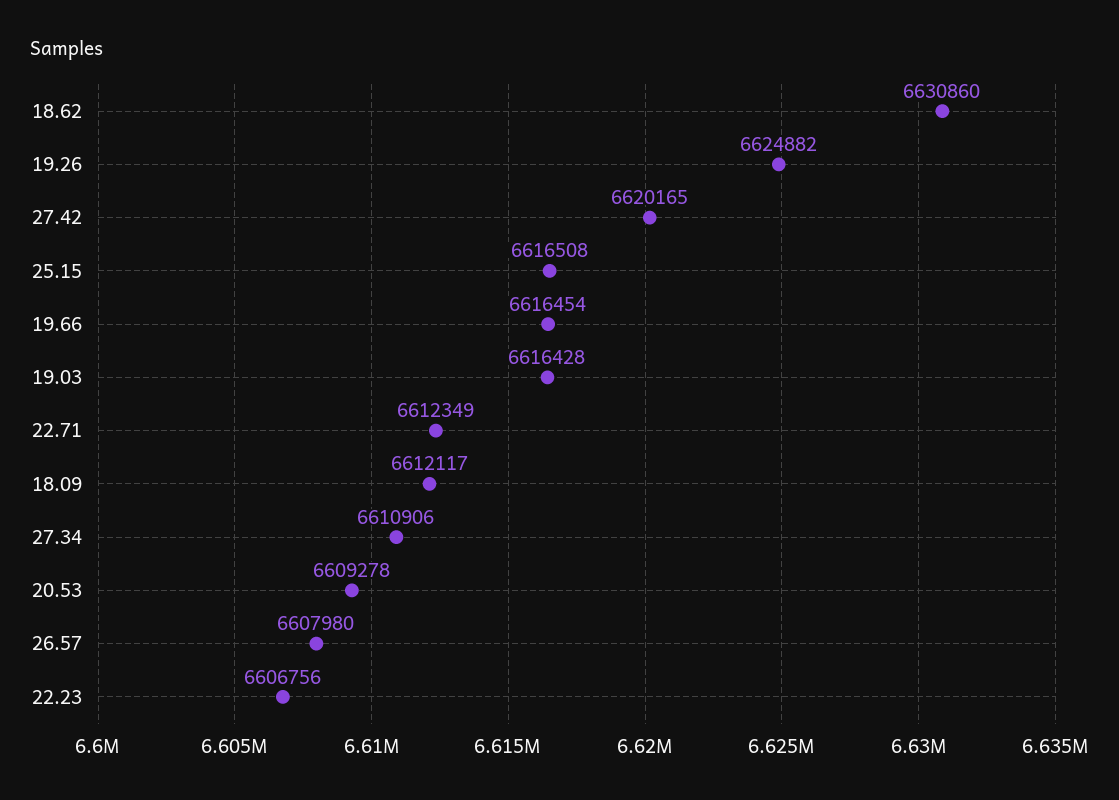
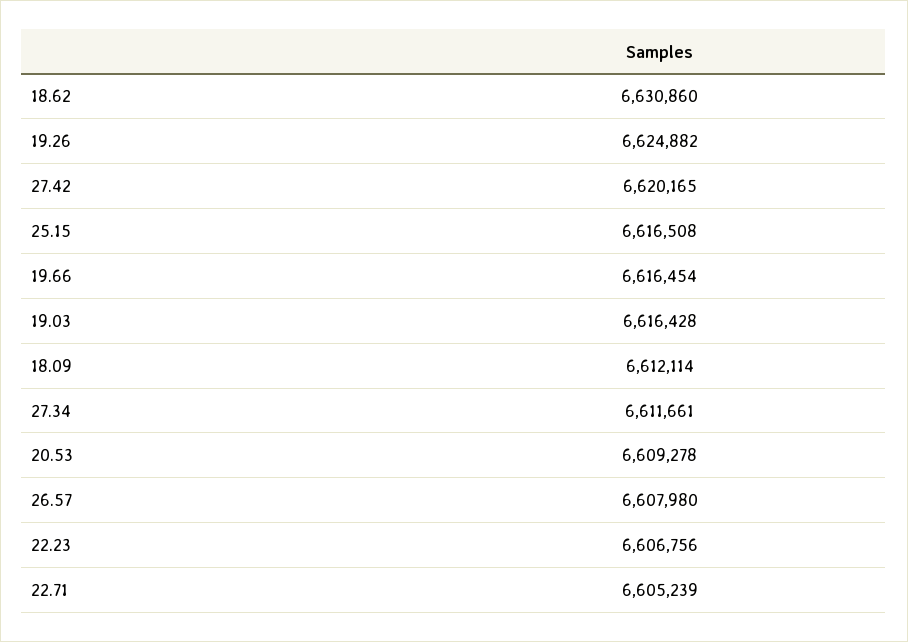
22.71: 6612349 -> 6605239
18.09: 6612117 -> 6612114
27.34: 6610906 -> 6611661

